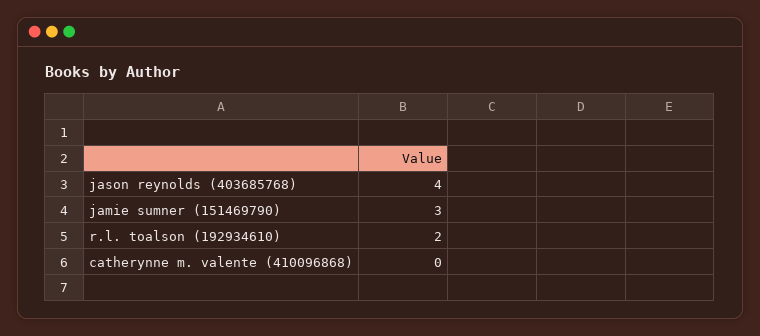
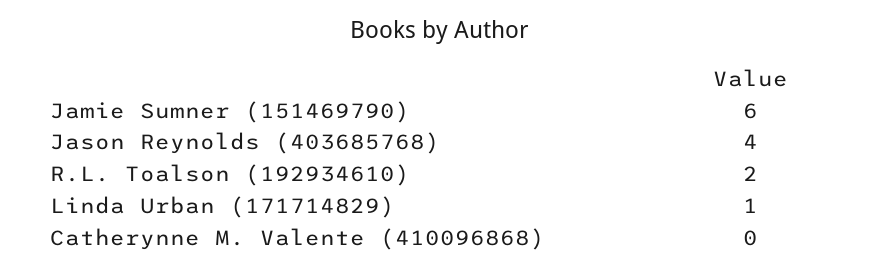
jamie sumner (151469790): 3 -> 6
Linda Urban (171714829): none -> 1

